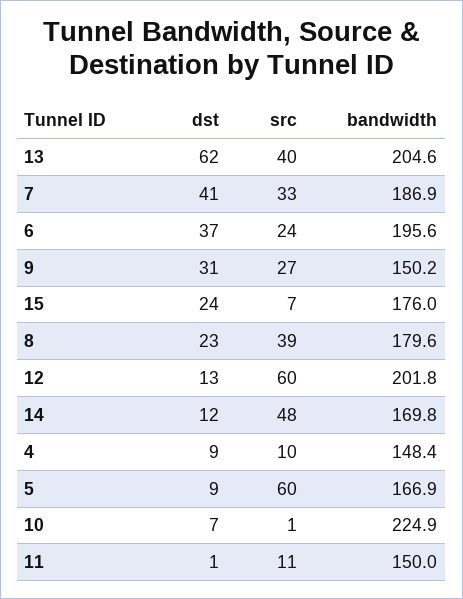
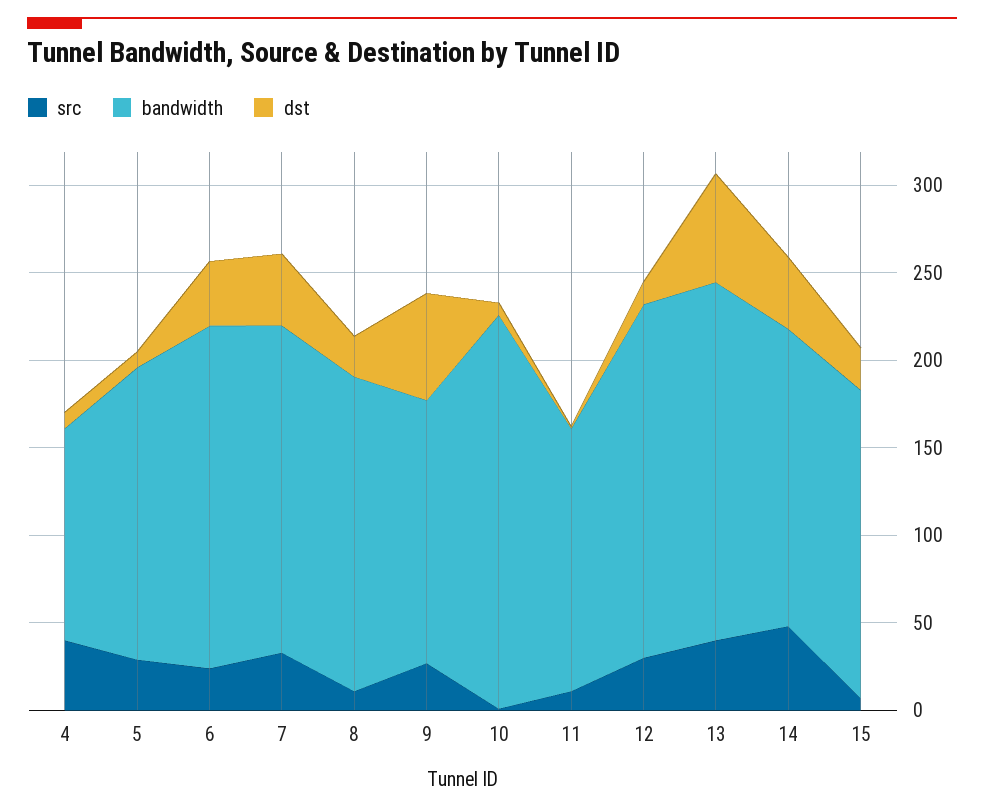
dst, 9: 31 -> 60
src, 8: 39 -> 10
src, 12: 60 -> 30
dst, 14: 12 -> 40
src, 4: 10 -> 40
bandwidth, 4: 148.4 -> 120
src, 5: 60 -> 30

